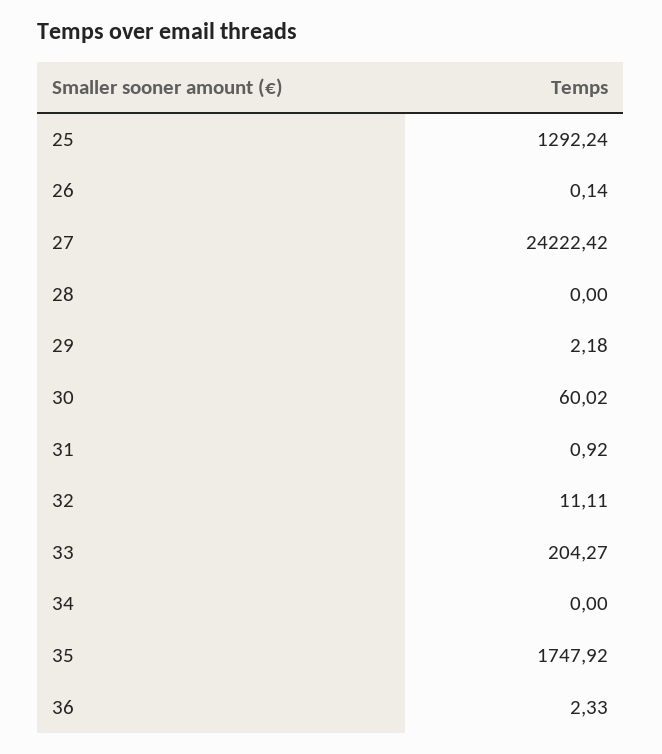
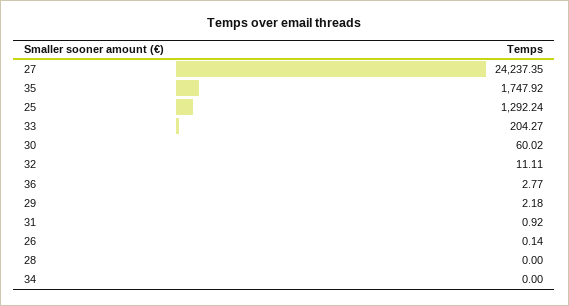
27: 24222.42 -> 24237.35
36: 2.33 -> 2.77

